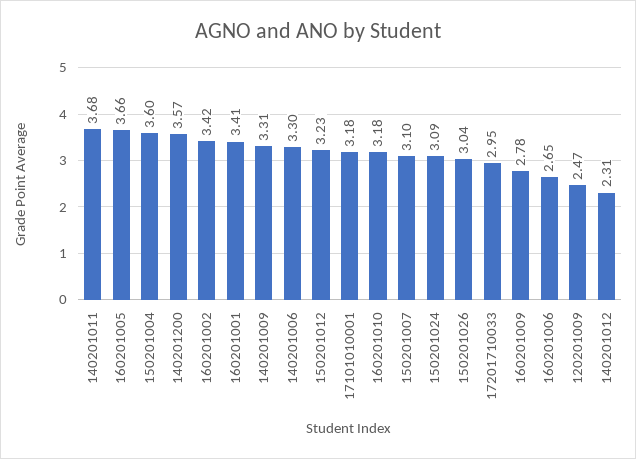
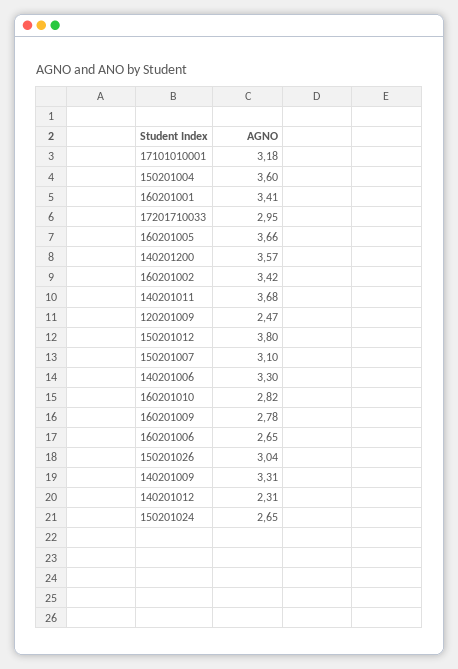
150201012: 3.23 -> 3.8
160201010: 3.18 -> 2.82
150201024: 3.09 -> 2.65

